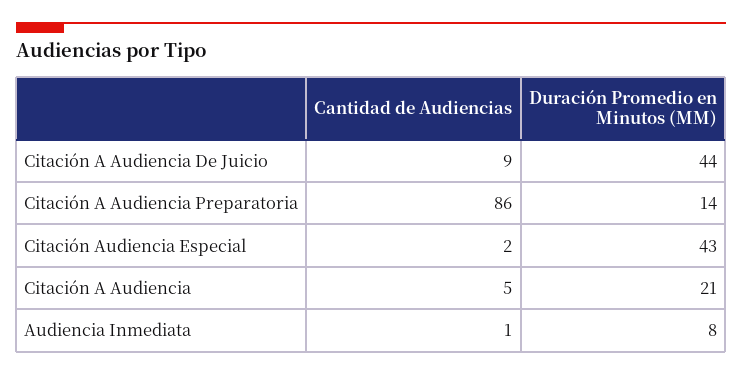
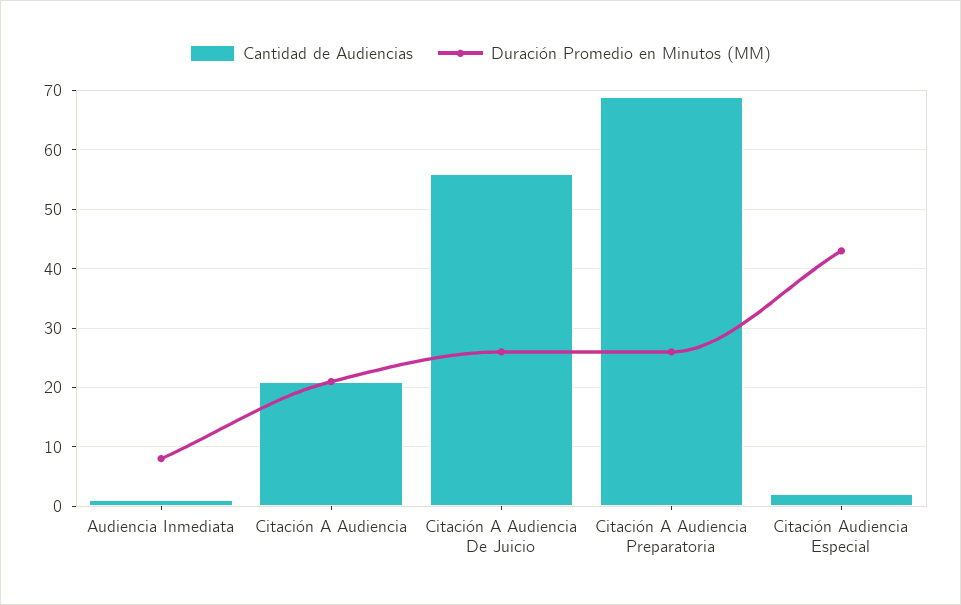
Cantidad de Audiencias, Citación A Audiencia De Juicio: 9 -> 55
Duración Promedio en Minutos (MM), Citación A Audiencia De Juicio: 44 -> 25
Cantidad de Audiencias, Citación A Audiencia Preparatoria: 86 -> 70
Duración Promedio en Minutos (MM), Citación A Audiencia Preparatoria: 14 -> 25
Cantidad de Audiencias, Citación A Audiencia: 5 -> 20

